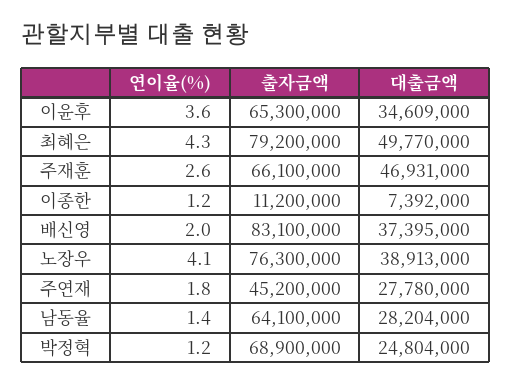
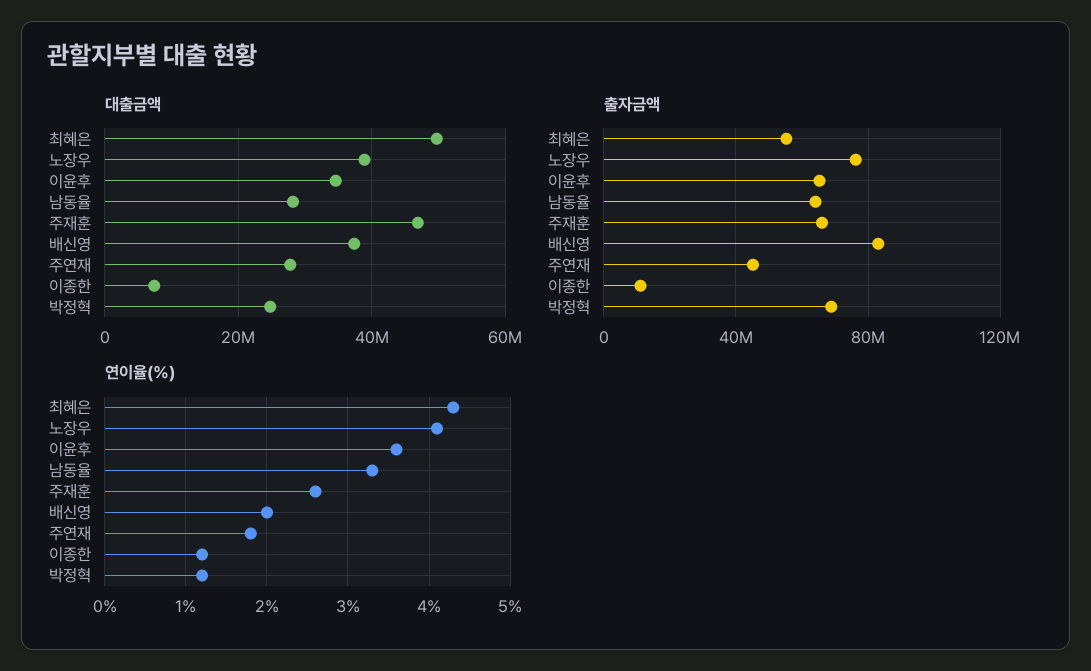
출자금액, 최혜은: 79200000 -> 55000000
연이율(%), 남동율: 1.4 -> 3.3

